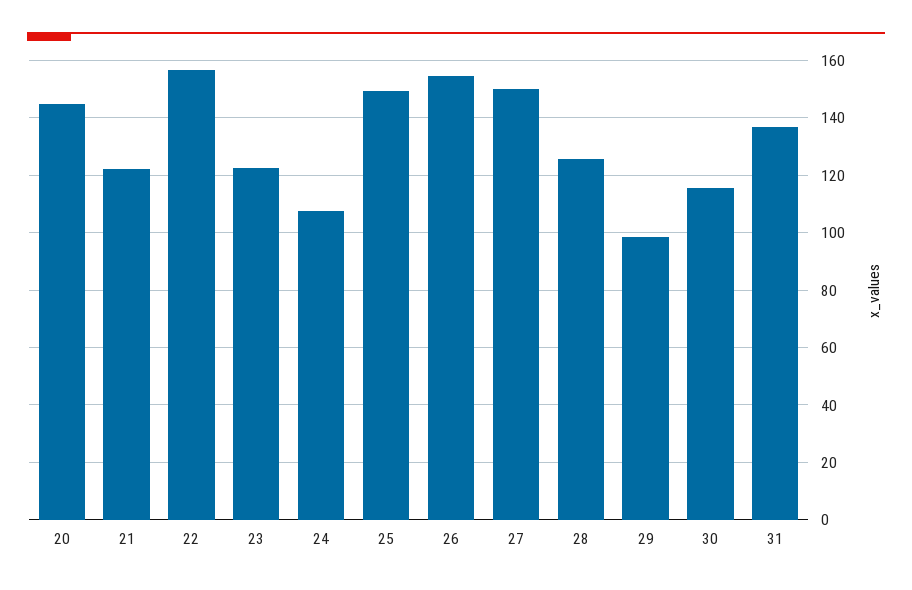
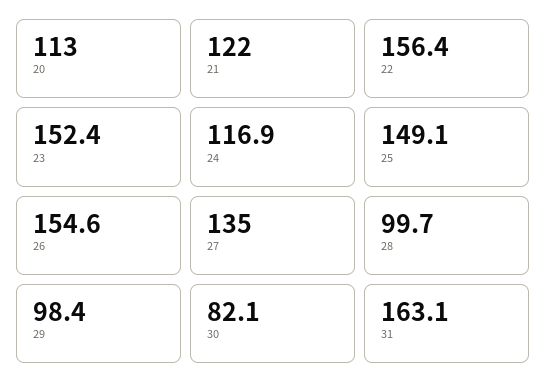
20: 145 -> 113
23: 122.5 -> 152.4
24: 107.5 -> 116.9
27: 150 -> 135
28: 125 -> 99.7
30: 115 -> 82.1
31: 137.5 -> 163.1

